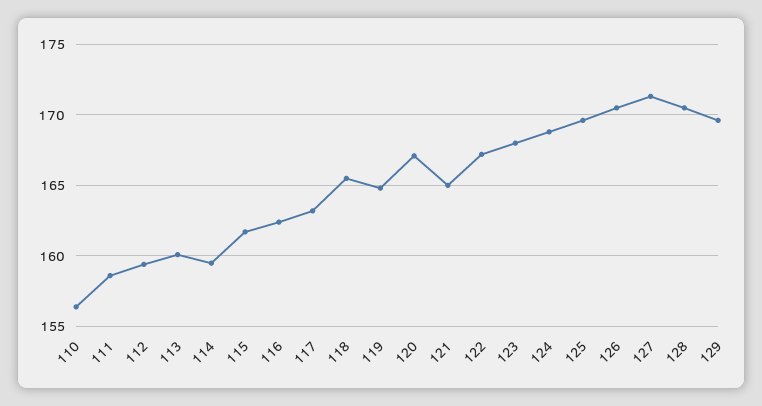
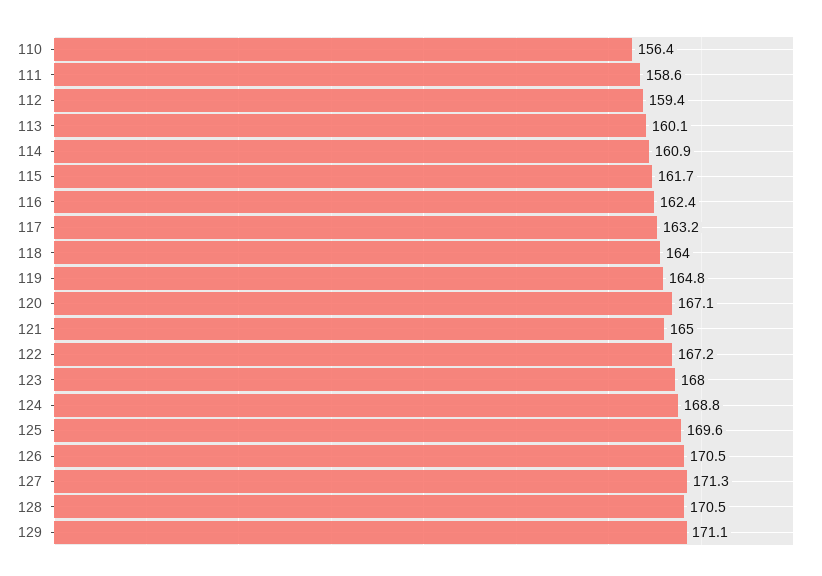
114: 159.5 -> 160.9
118: 165.5 -> 164
129: 169.5 -> 171.1

